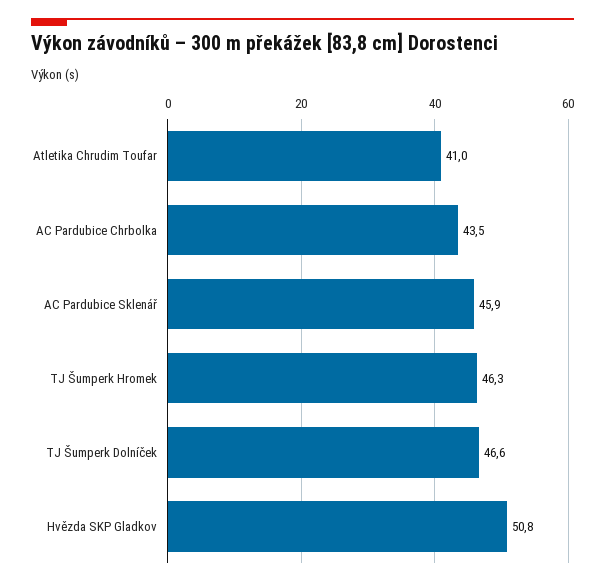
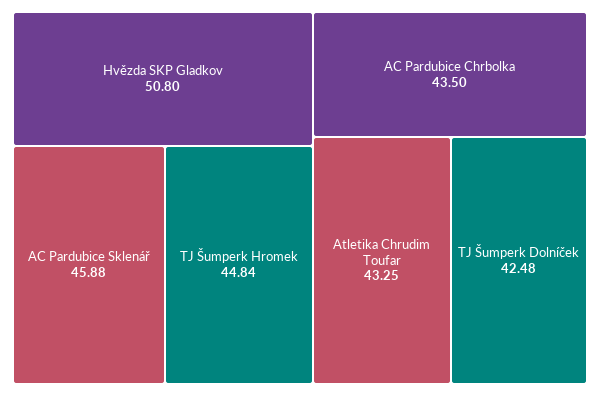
Atletika Chrudim Toufar: 41 -> 43.25
TJ Šumperk Hromek: 46.3 -> 44.84
TJ Šumperk Dolníček: 46.6 -> 42.48

